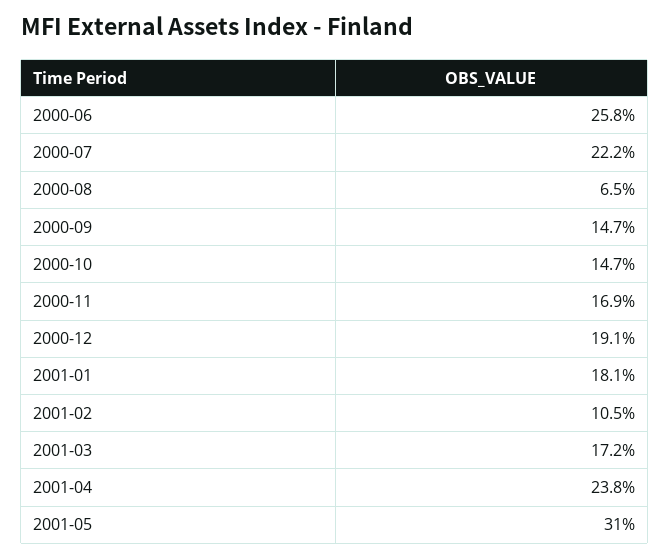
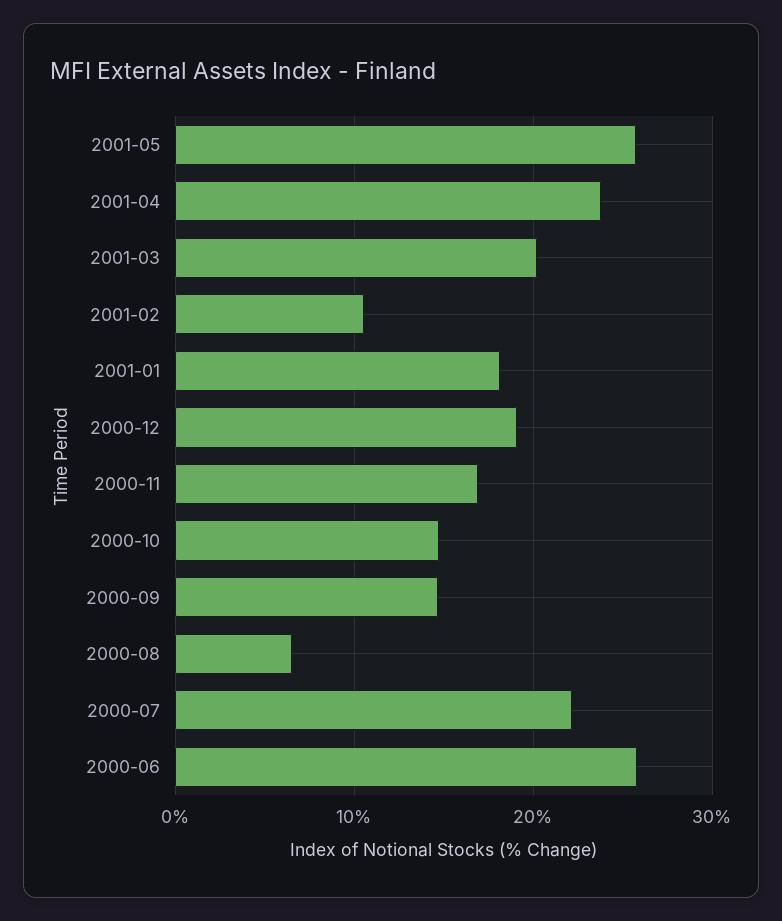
2001-03: 17.2 -> 20
2001-05: 31 -> 26

